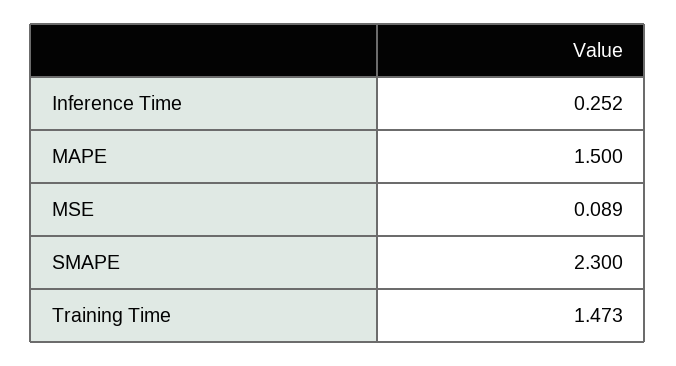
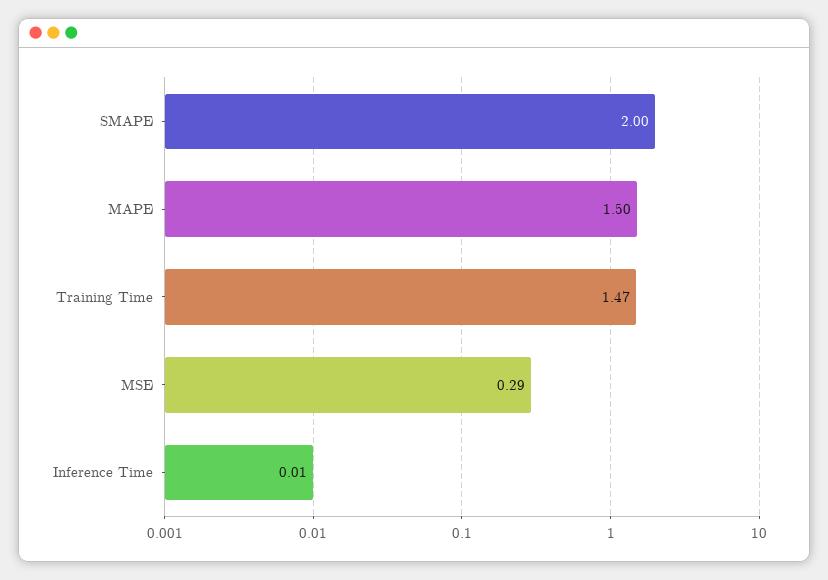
Inference Time: 0.252 -> 0.01
MSE: 0.089 -> 0.29
SMAPE: 2.3 -> 2

